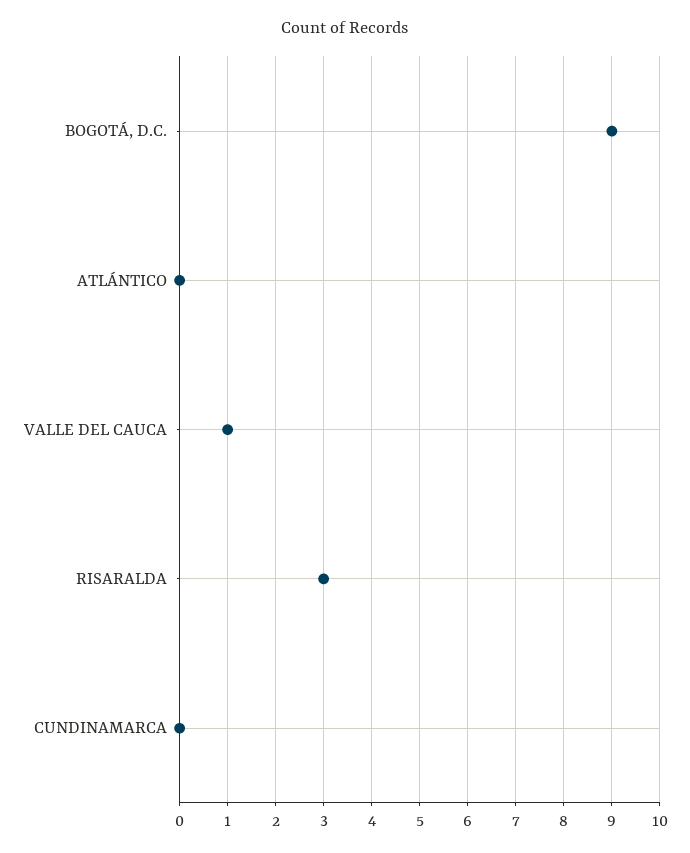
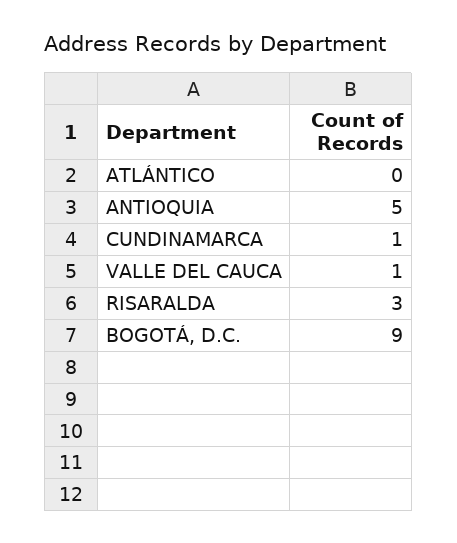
CUNDINAMARCA: 0 -> 1
ANTIOQUIA: none -> 5

